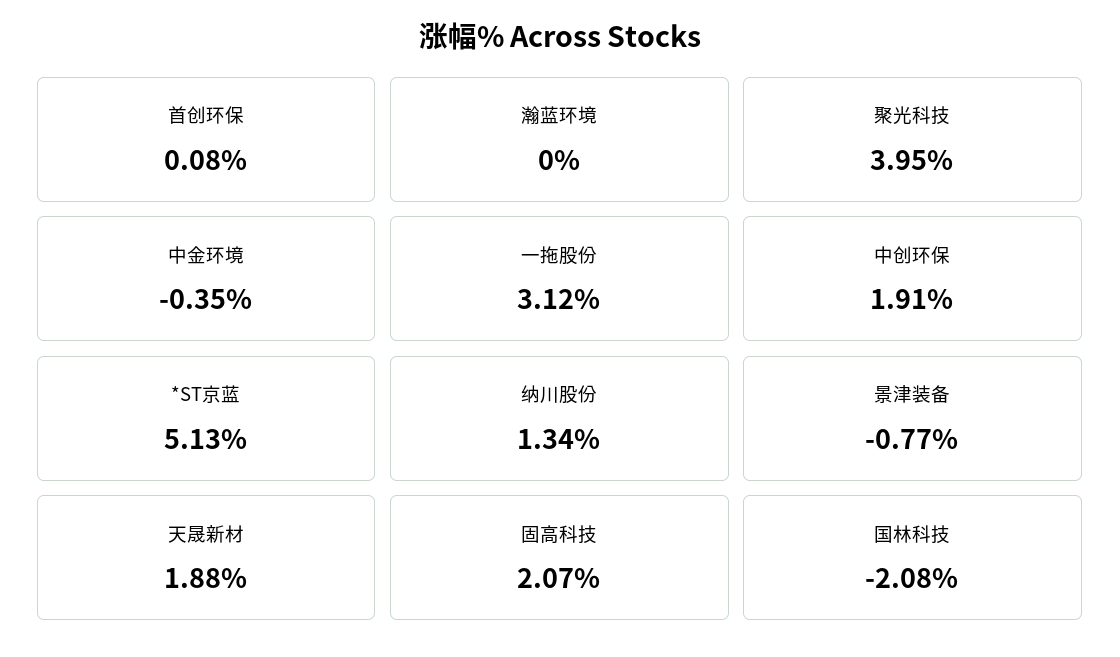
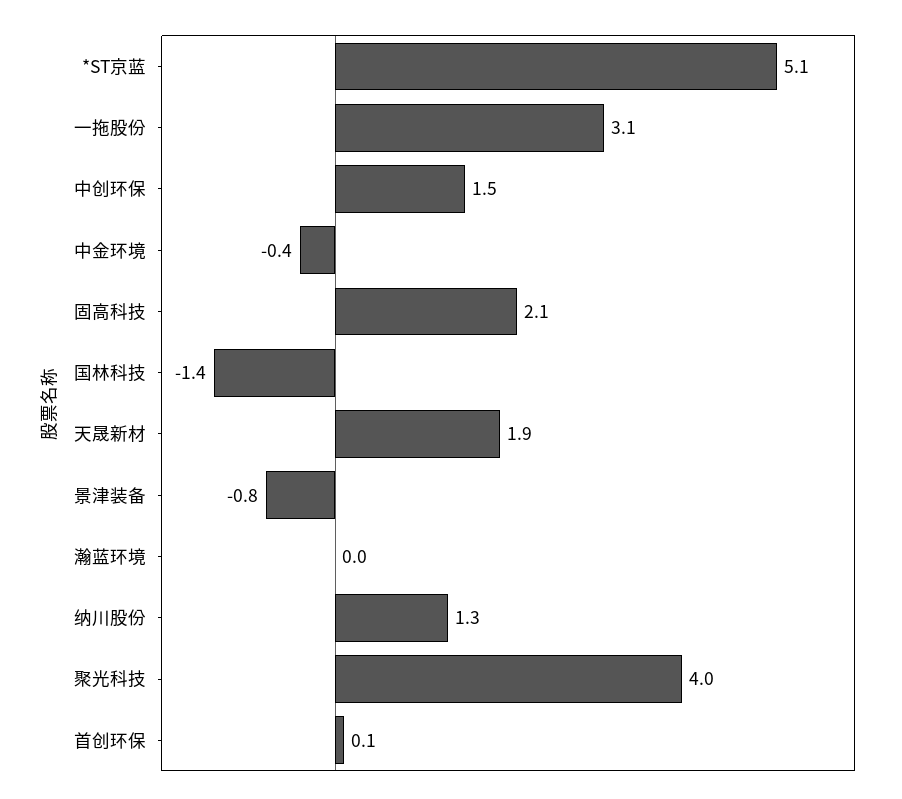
中创环保: 1.91 -> 1.5
国林科技: -2.08 -> -1.4

